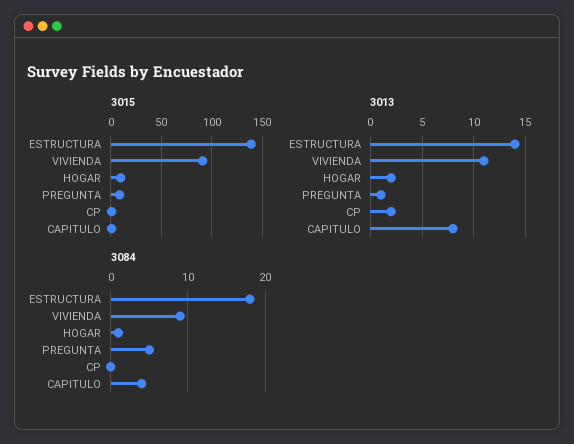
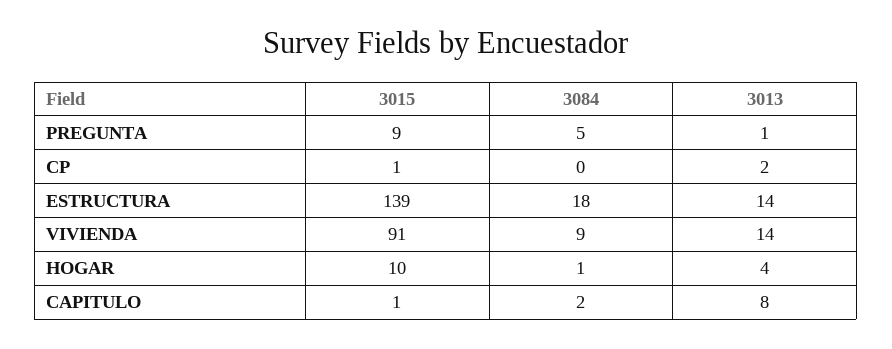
3013, VIVIENDA: 11 -> 14
3013, HOGAR: 2 -> 4
3084, CAPITULO: 4 -> 2

